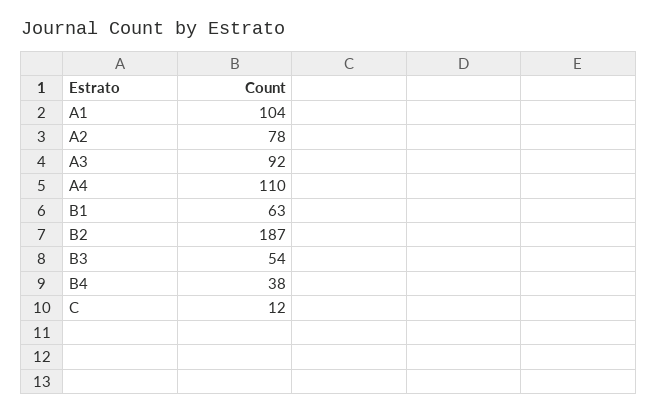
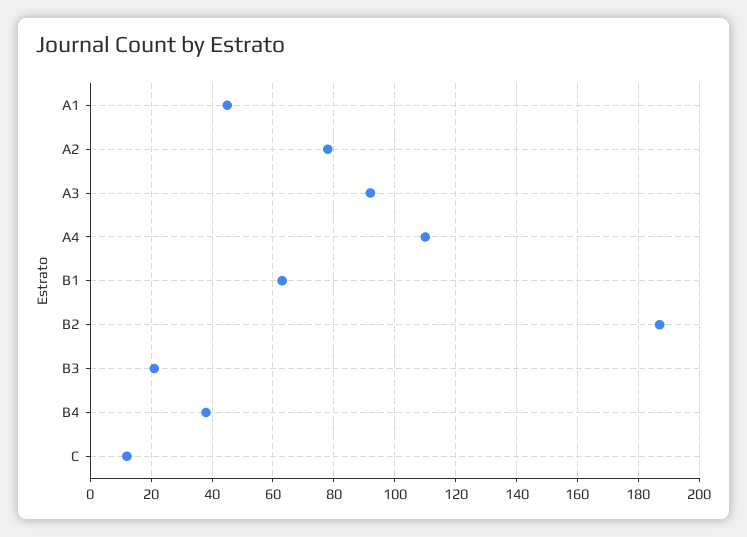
A1: 104 -> 45
B3: 54 -> 20

